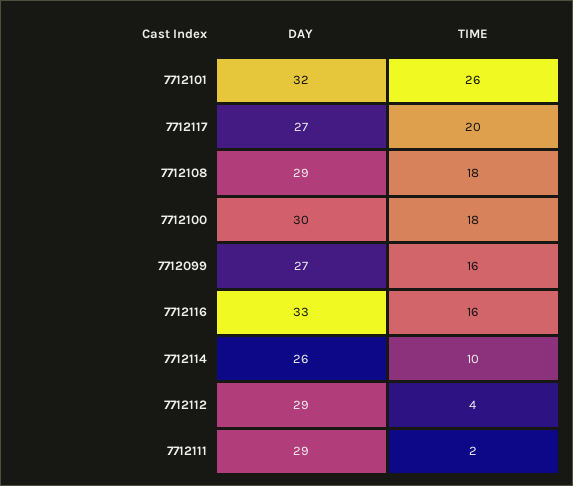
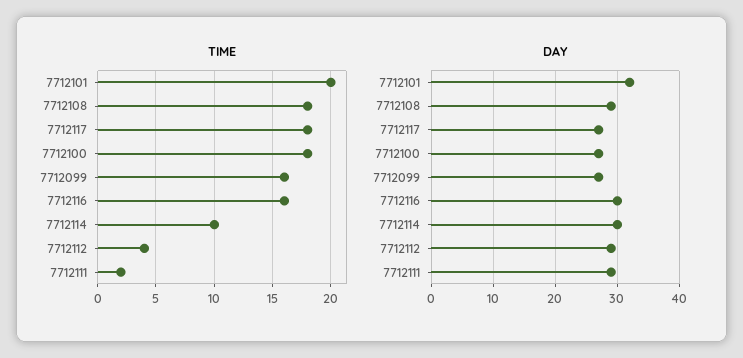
TIME, 7712101: 26 -> 20
TIME, 7712117: 20 -> 18
DAY, 7712100: 30 -> 27
DAY, 7712116: 33 -> 30
DAY, 7712114: 26 -> 30

